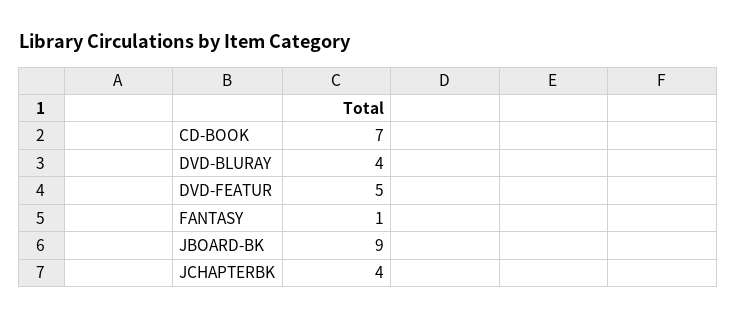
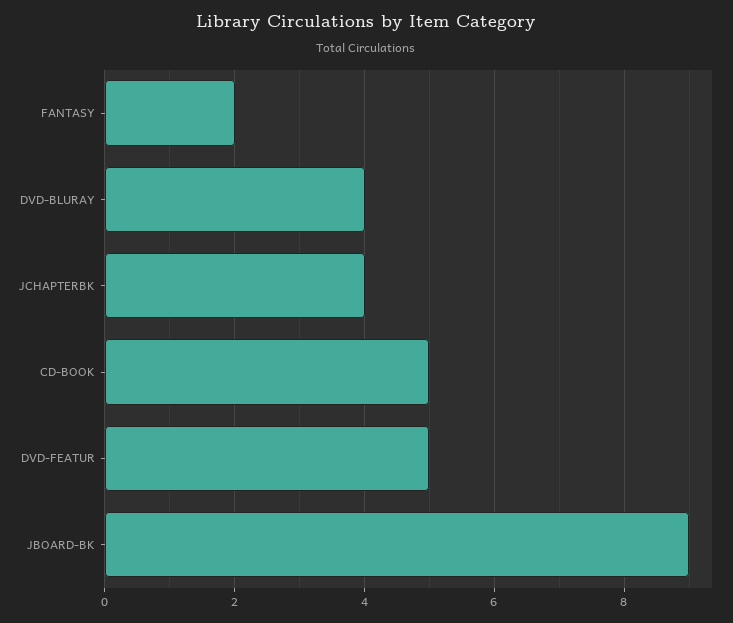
CD-BOOK: 7 -> 5
FANTASY: 1 -> 2

